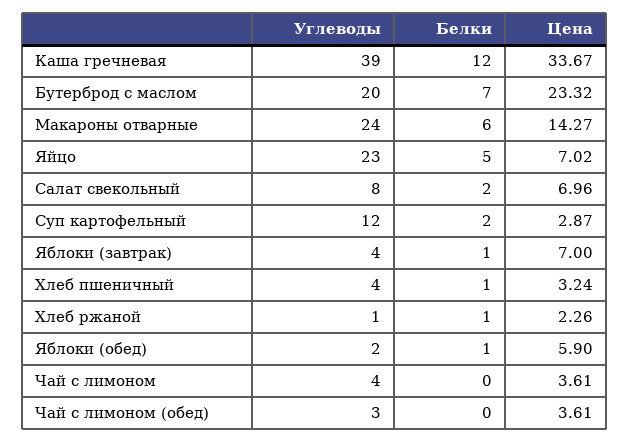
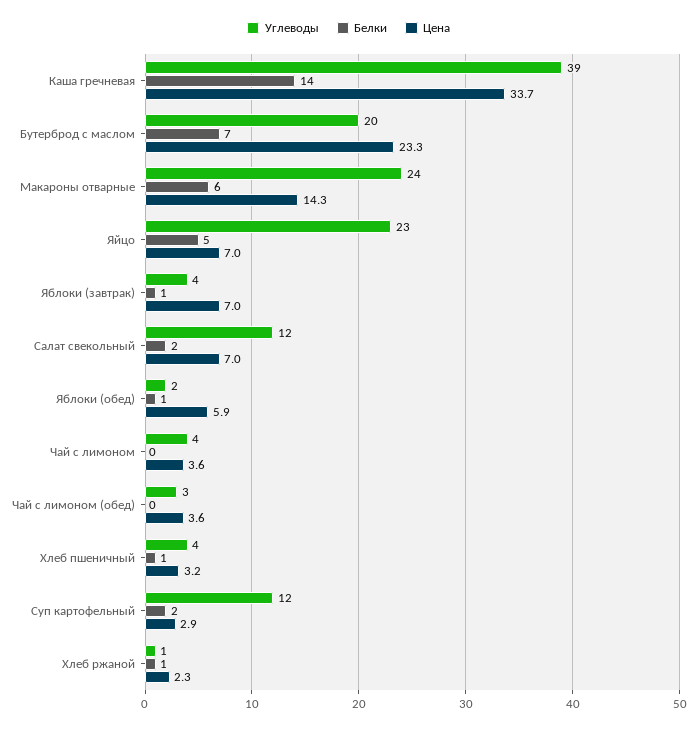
Белки, Каша гречневая: 12 -> 14
Углеводы, Салат свекольный: 8 -> 12

